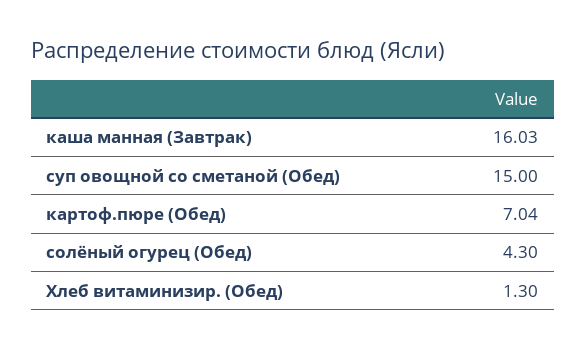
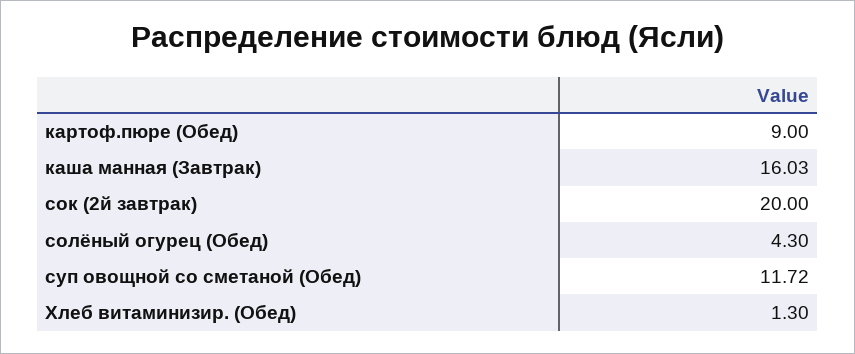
суп овощной со сметаной (Обед): 15 -> 11.72
картоф.пюре (Обед): 7.04 -> 9
сок (2й завтрак): none -> 20

